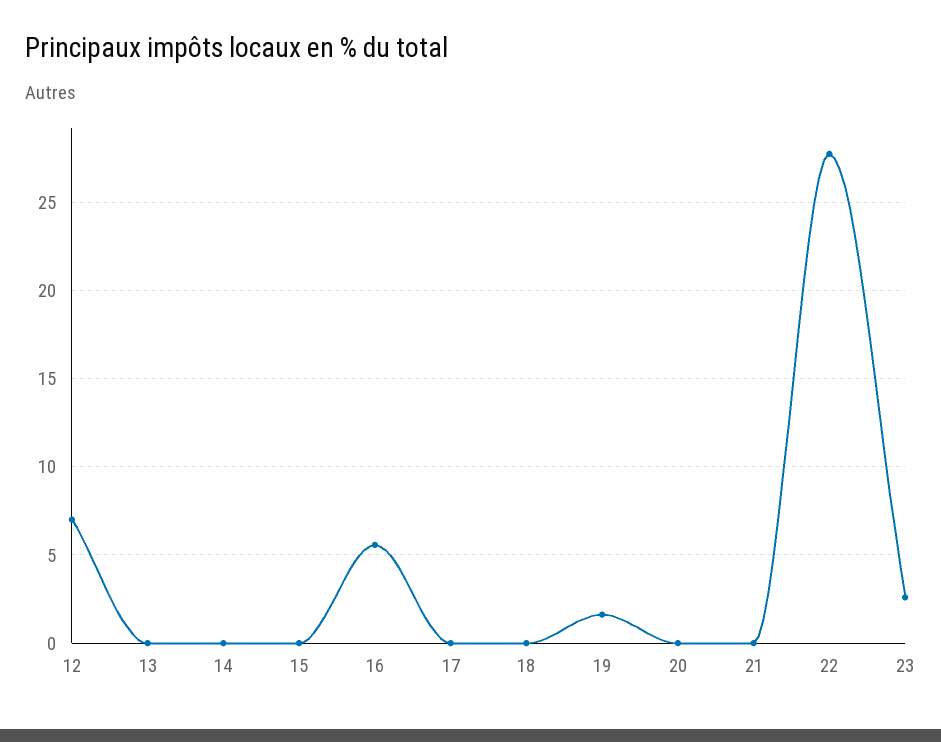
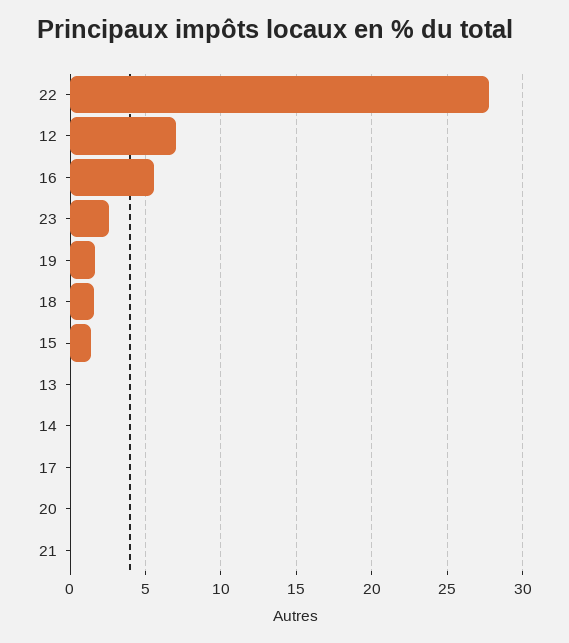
15: 0 -> 1.5
18: 0 -> 1.5

